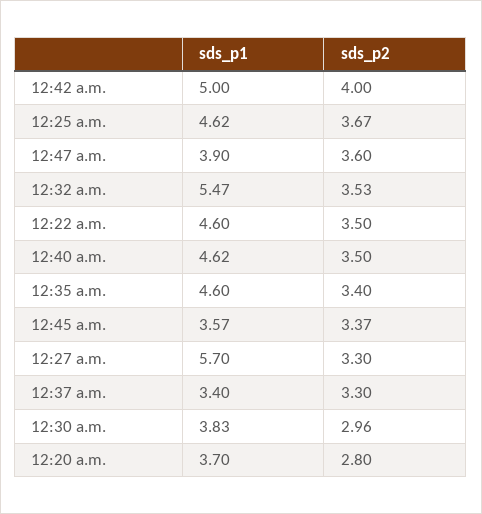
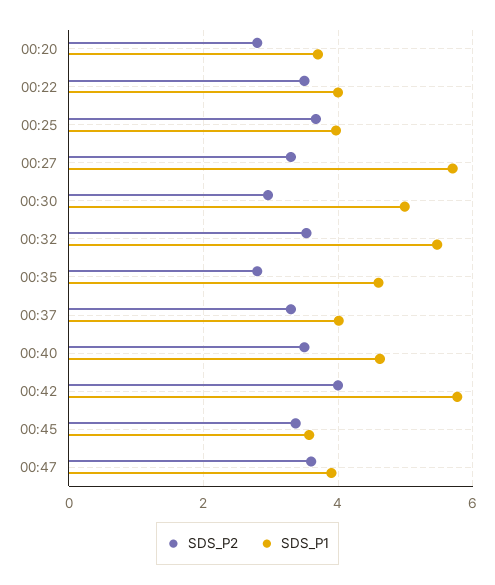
sds_p1, 12:42 a.m.: 5 -> 5.8
sds_p1, 12:25 a.m.: 4.62 -> 4
sds_p1, 12:22 a.m.: 4.6 -> 4
sds_p2, 12:35 a.m.: 3.4 -> 2.8
sds_p1, 12:37 a.m.: 3.4 -> 4
sds_p1, 12:30 a.m.: 3.83 -> 5

